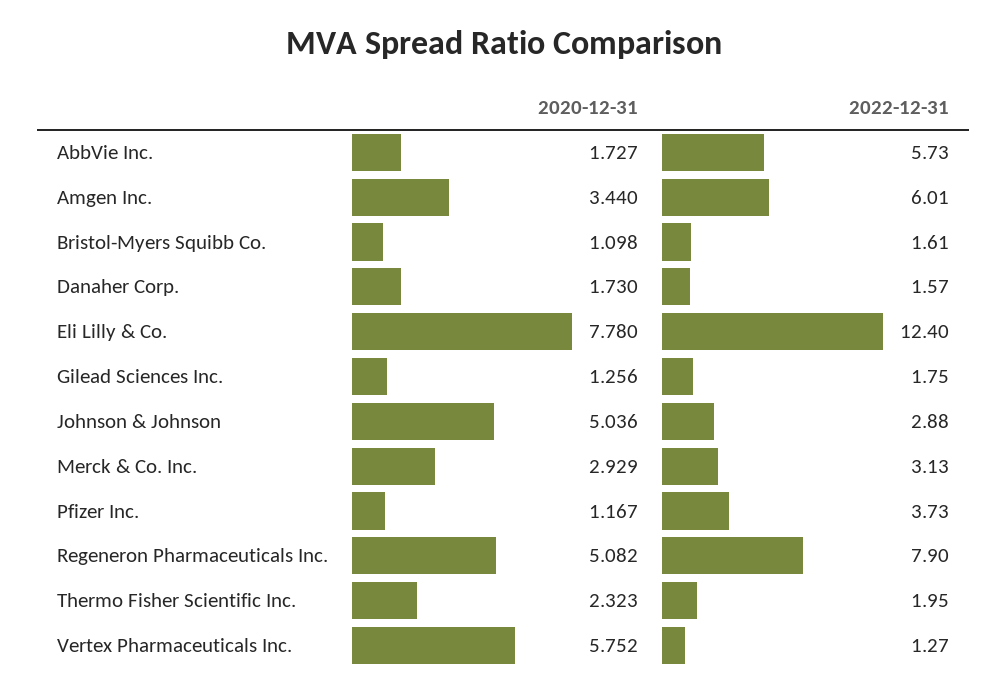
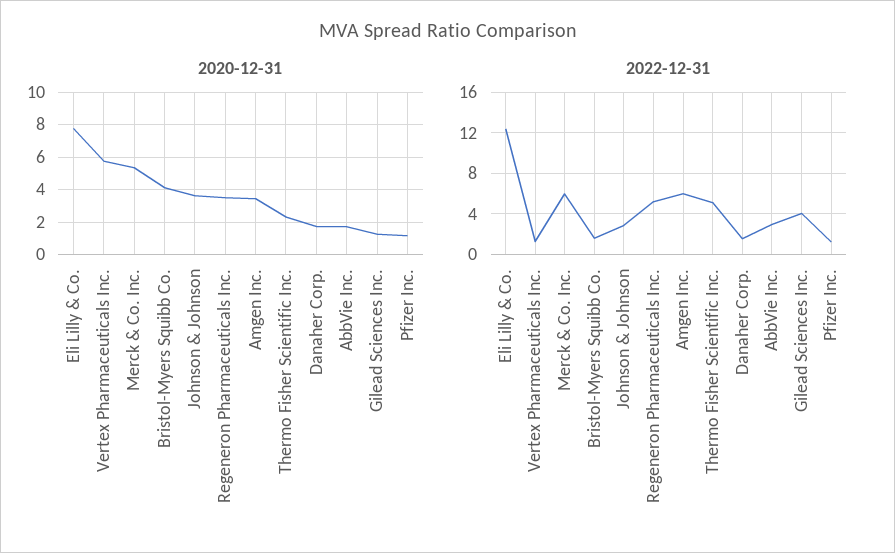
2022-12-31, AbbVie Inc.: 5.73 -> 3
2020-12-31, Bristol-Myers Squibb Co.: 1.098 -> 4
2022-12-31, Gilead Sciences Inc.: 1.75 -> 4
2020-12-31, Johnson & Johnson: 5.036 -> 3.5
2020-12-31, Merck & Co. Inc.: 2.929 -> 5.5
2022-12-31, Merck & Co. Inc.: 3.13 -> 6
2022-12-31, Pfizer Inc.: 3.73 -> 1
2020-12-31, Regeneron Pharmaceuticals Inc.: 5.082 -> 3.5
2022-12-31, Regeneron Pharmaceuticals Inc.: 7.9 -> 5
2022-12-31, Thermo Fisher Scientific Inc.: 1.95 -> 5

